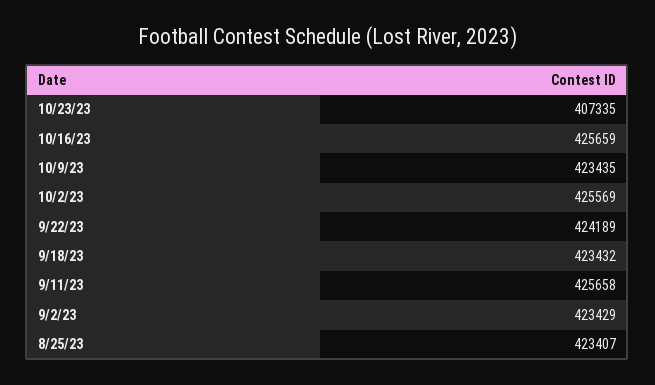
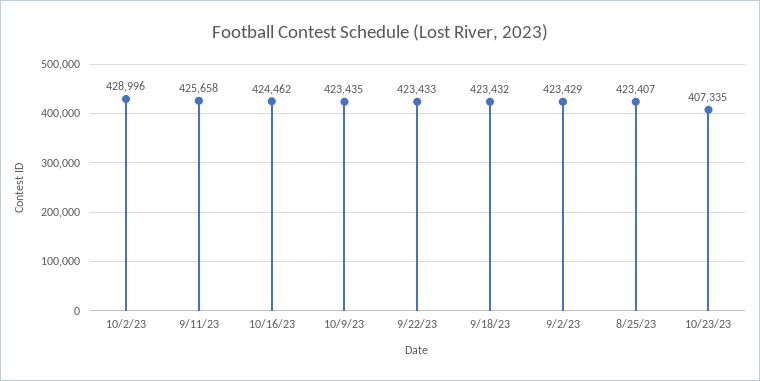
10/16/23: 425659 -> 424462
10/2/23: 425569 -> 428996
9/22/23: 424189 -> 423433

